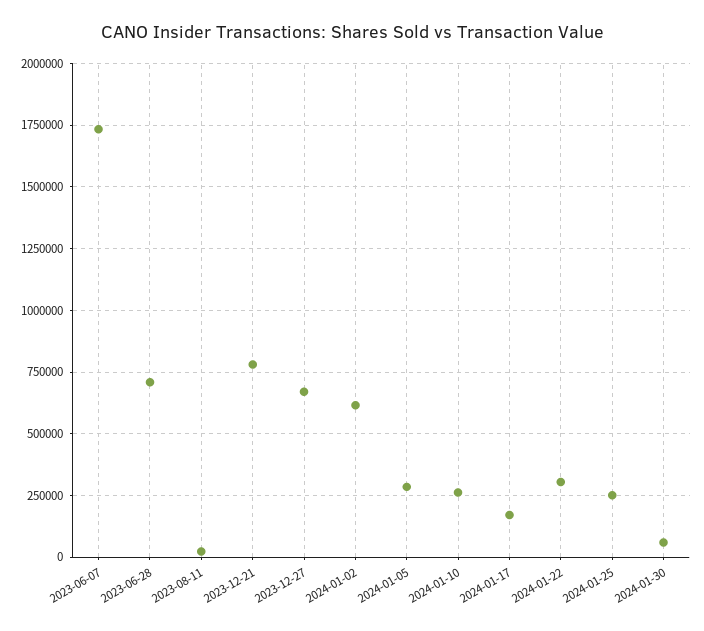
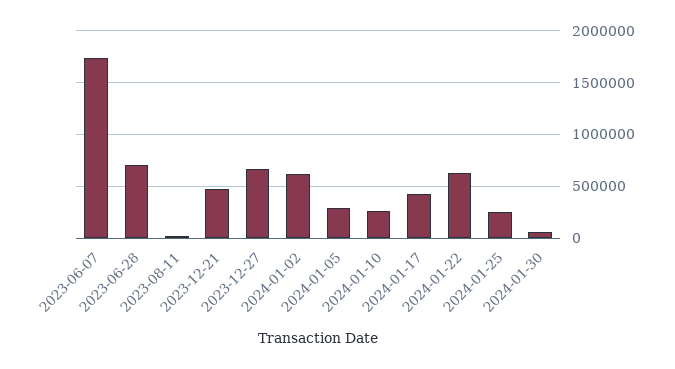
2023-12-21: 775000 -> 500000
2024-01-17: 175000 -> 400000
2024-01-22: 300000 -> 600000

